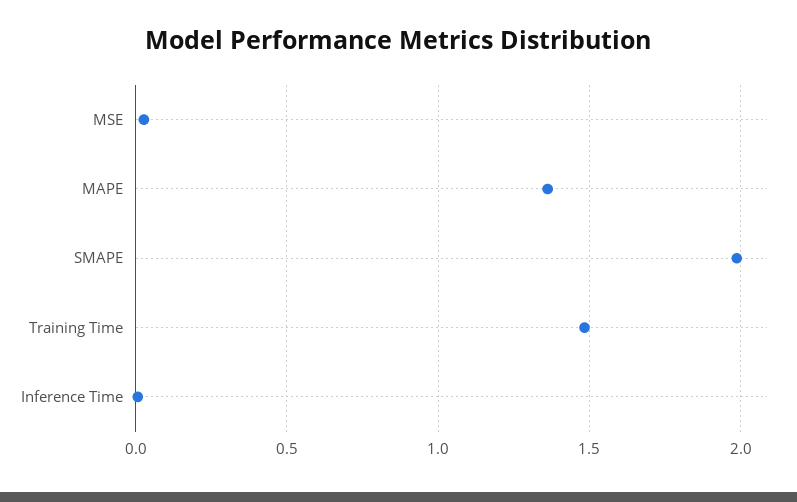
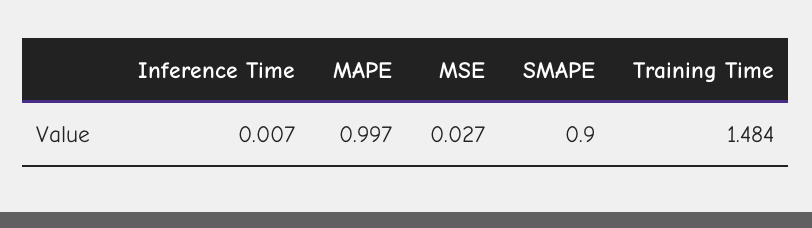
MAPE: 1.35 -> 0.997
SMAPE: 2 -> 0.9

